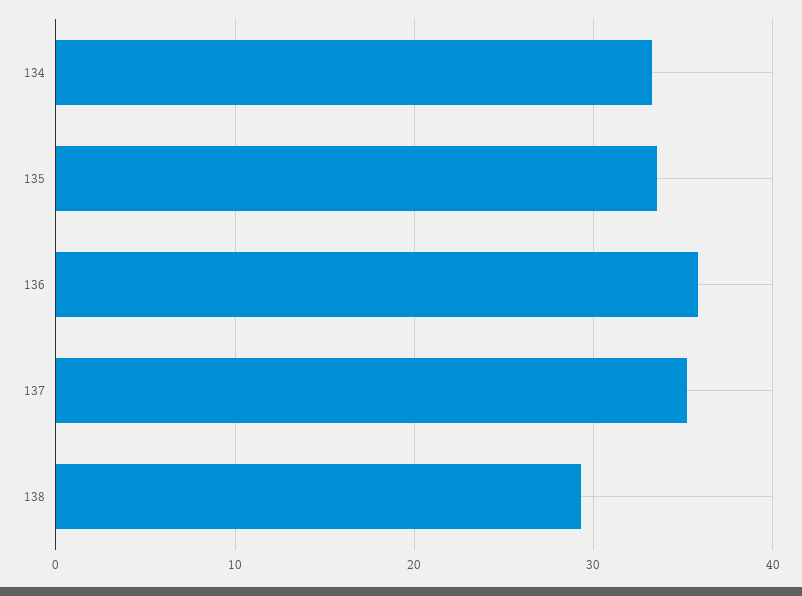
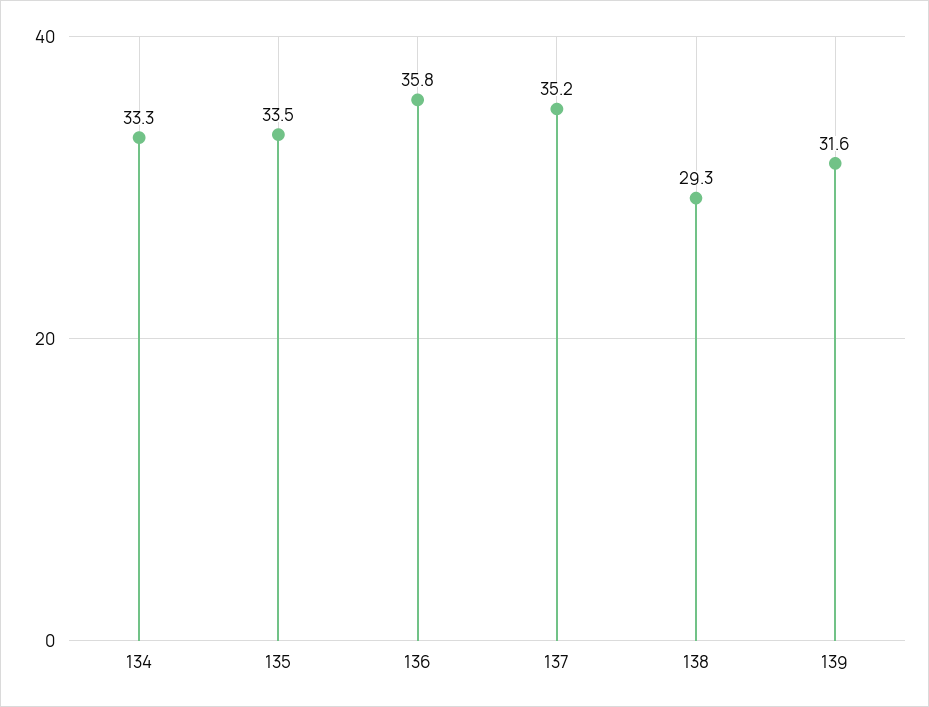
139: none -> 31.6

